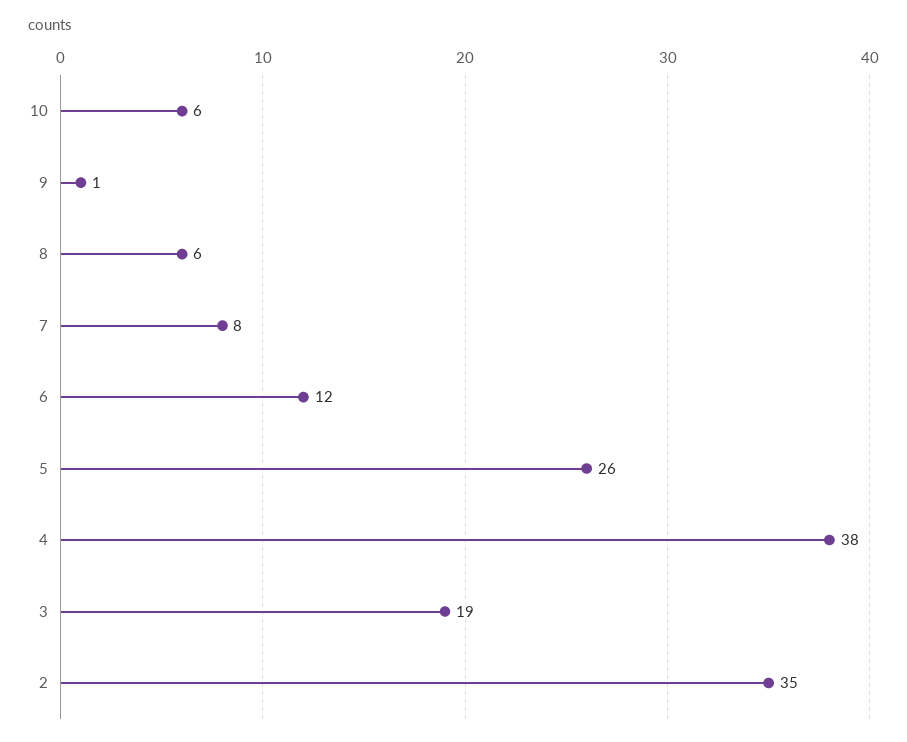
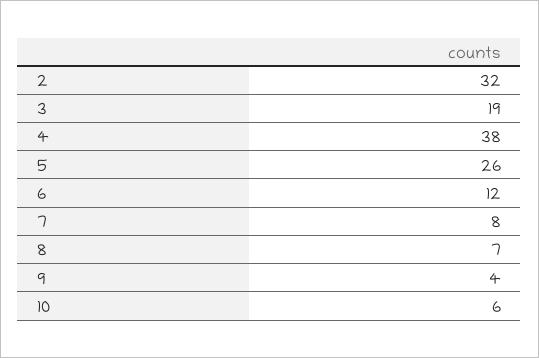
9: 1 -> 4
8: 6 -> 7
2: 35 -> 32

